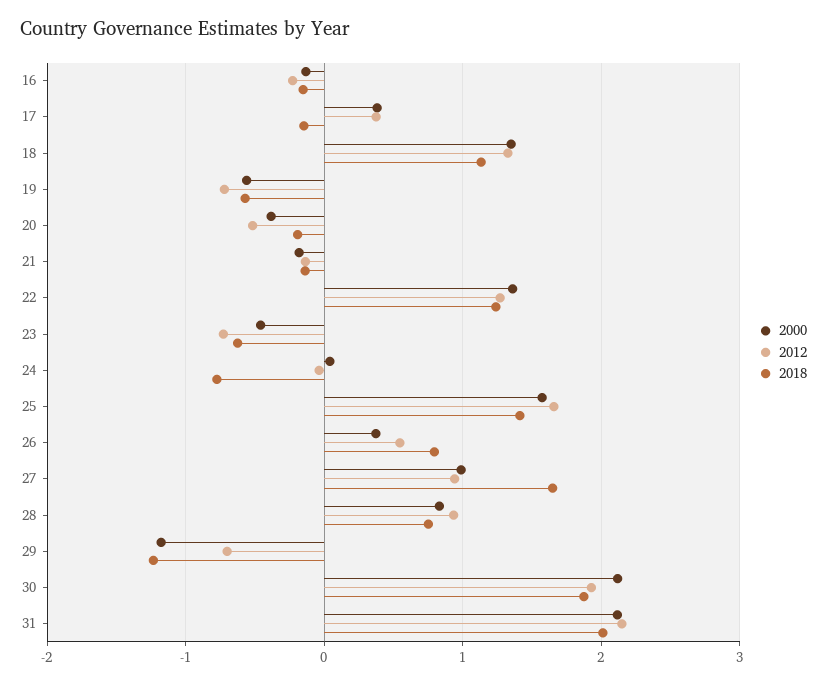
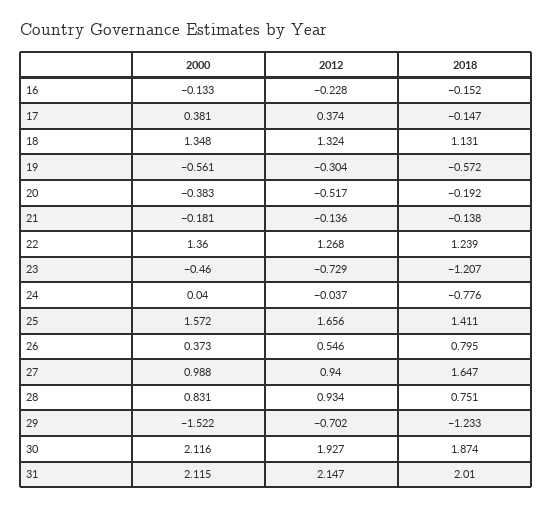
2012, 19: -0.7 -> -0.304
2018, 23: -0.6 -> -1.207
2000, 29: -1.2 -> -1.522

